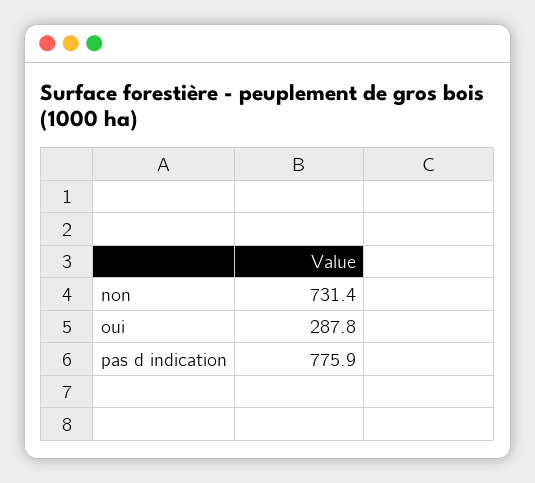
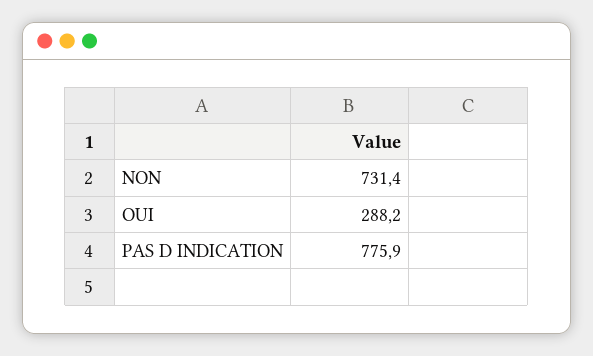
oui: 287.8 -> 288.2

